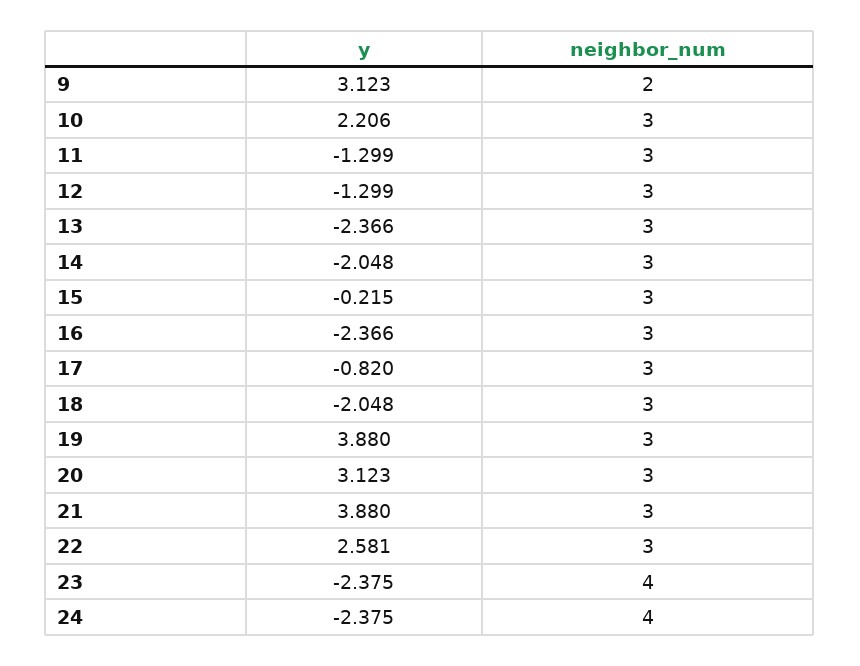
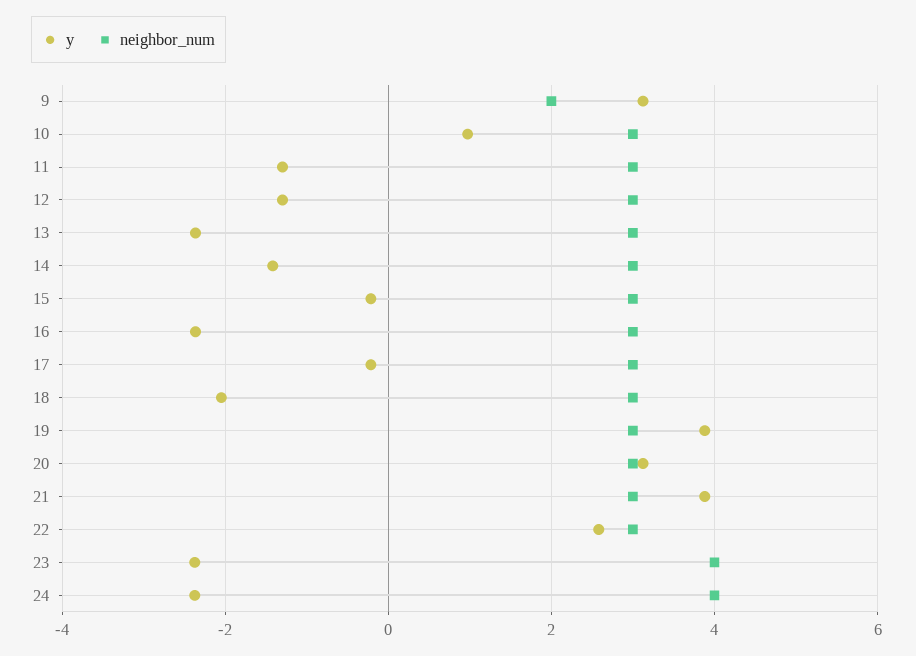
y, 10: 2.206 -> 1
y, 14: -2.048 -> -1.4
y, 17: -0.82 -> -0.2

